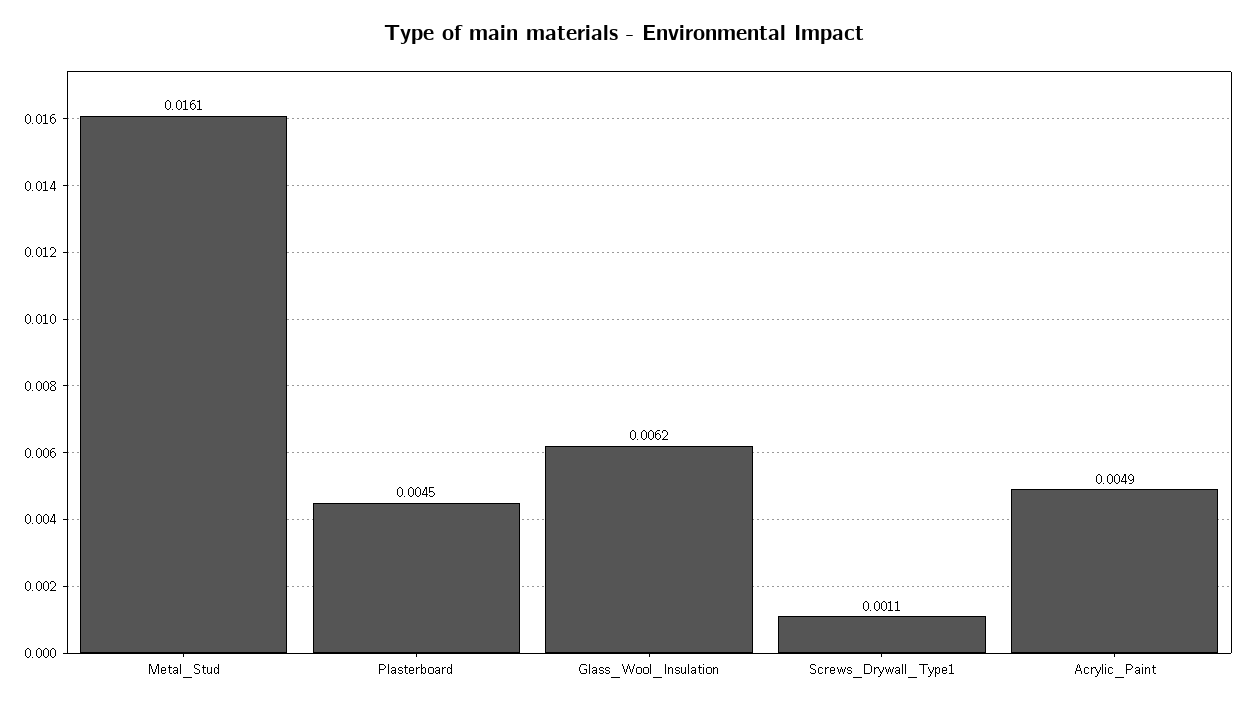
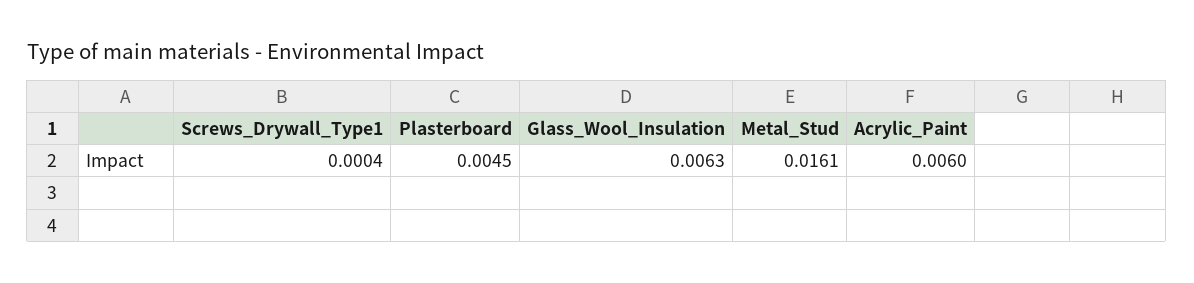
Glass_Wool_Insulation: 0.0062 -> 0.0063
Screws_Drywall_Type1: 0.0011 -> 0.0004
Acrylic_Paint: 0.0049 -> 0.006

